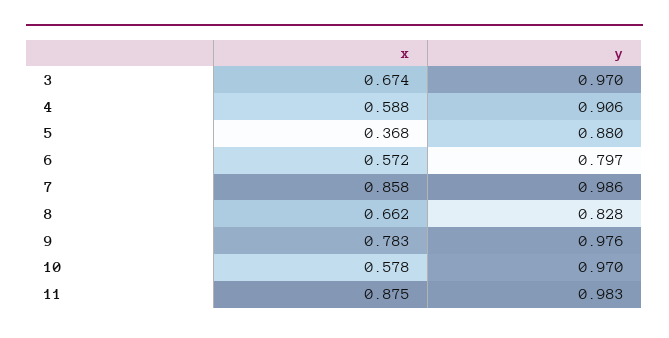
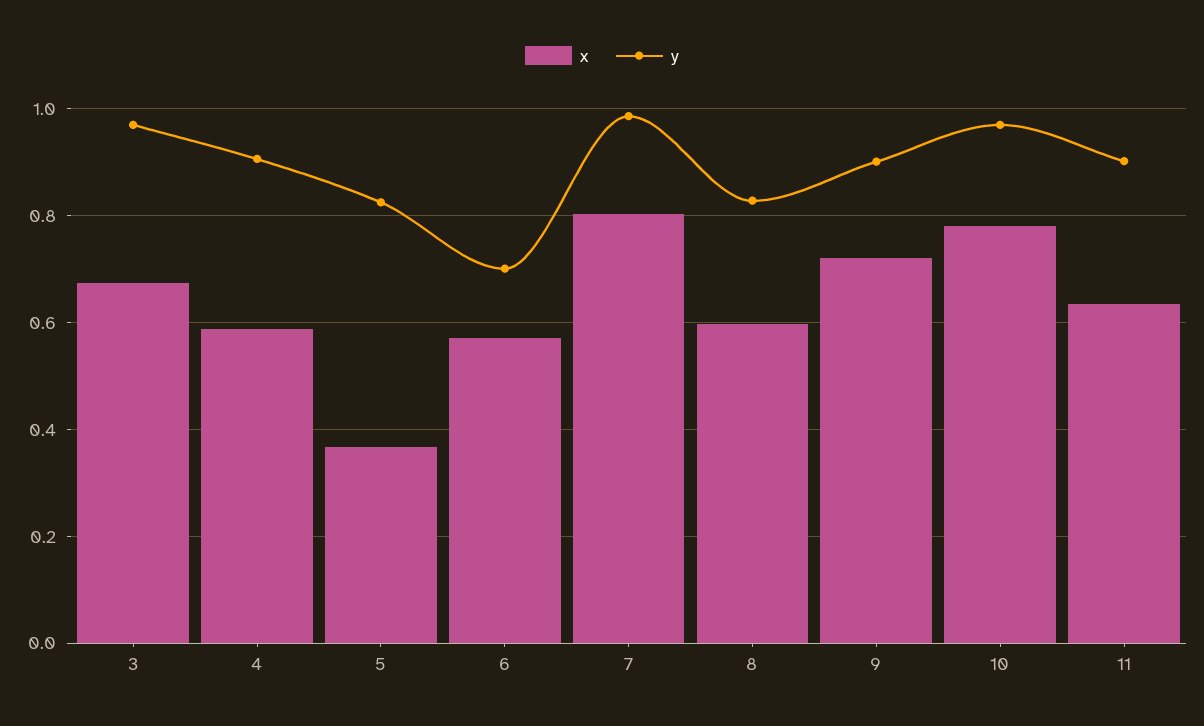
y, 5: 0.88 -> 0.82
y, 6: 0.797 -> 0.7
x, 7: 0.858 -> 0.8
x, 8: 0.662 -> 0.6
x, 9: 0.783 -> 0.72
y, 9: 0.976 -> 0.9
x, 10: 0.578 -> 0.78
x, 11: 0.875 -> 0.64
y, 11: 0.983 -> 0.9

